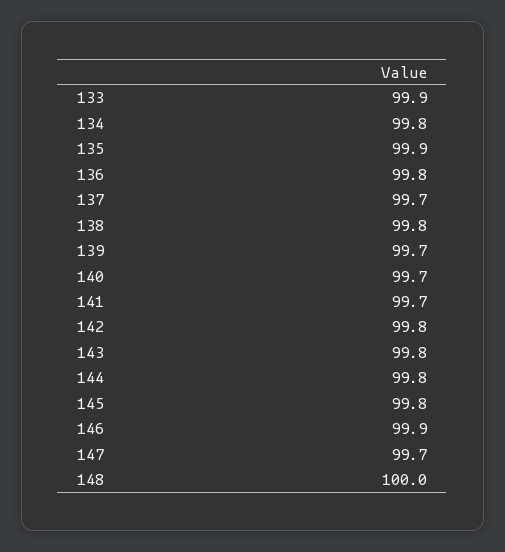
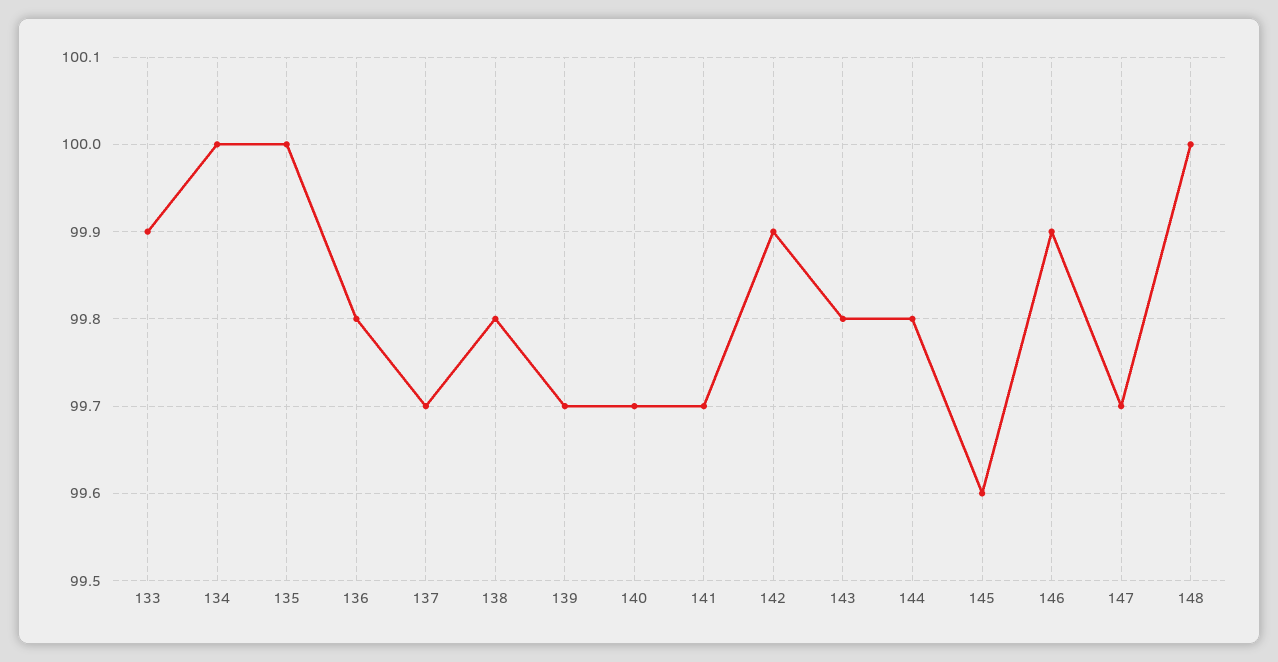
134: 99.8 -> 100
135: 99.9 -> 100
142: 99.8 -> 99.9
145: 99.8 -> 99.6

